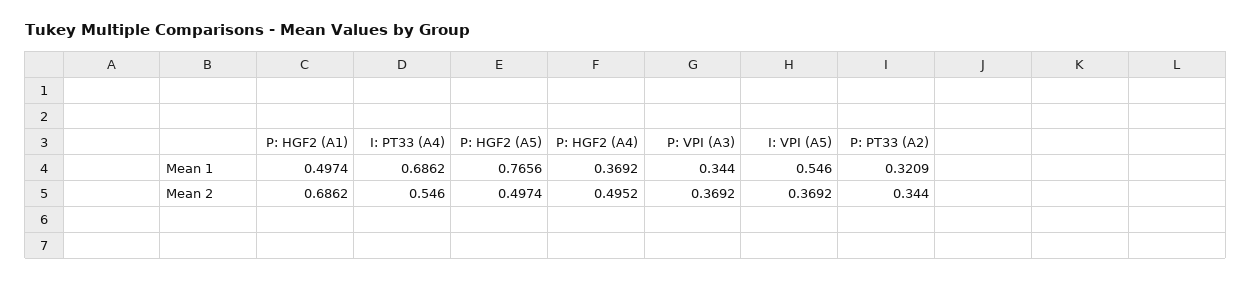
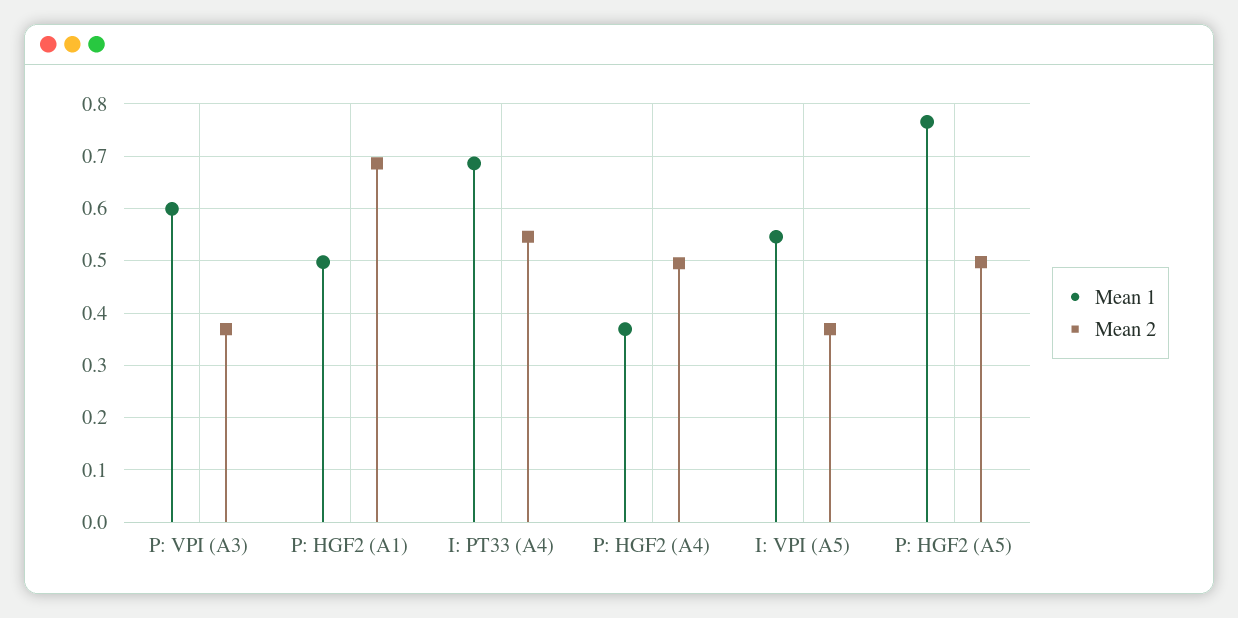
Mean 1, P: VPI (A3): 0.344 -> 0.6
Mean 1, P: PT33 (A2): 0.3209 -> none
Mean 2, P: PT33 (A2): 0.344 -> none

